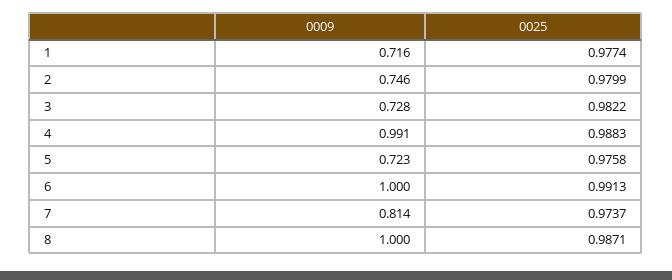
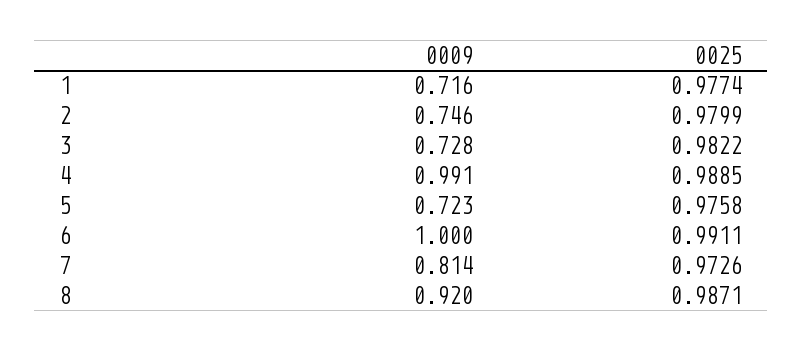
0025, 4: 0.9883 -> 0.9885
0025, 6: 0.9913 -> 0.9911
0025, 7: 0.9737 -> 0.9726
0009, 8: 1 -> 0.92

